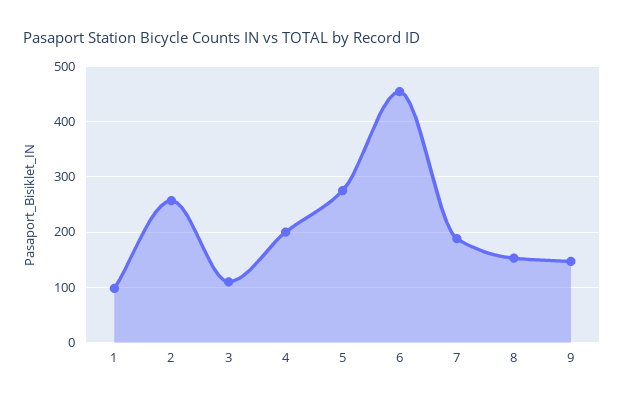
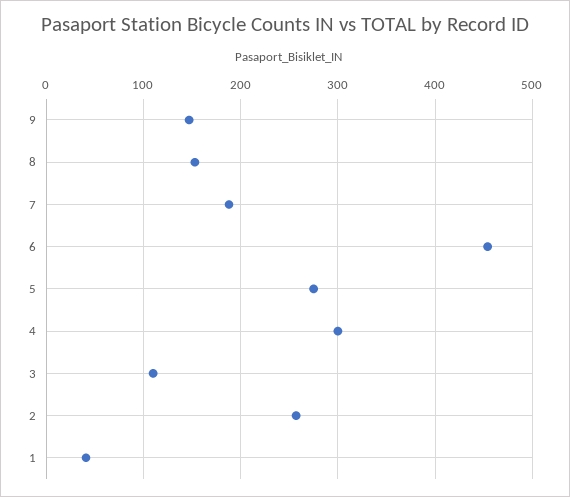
1: 100 -> 40
4: 200 -> 300

